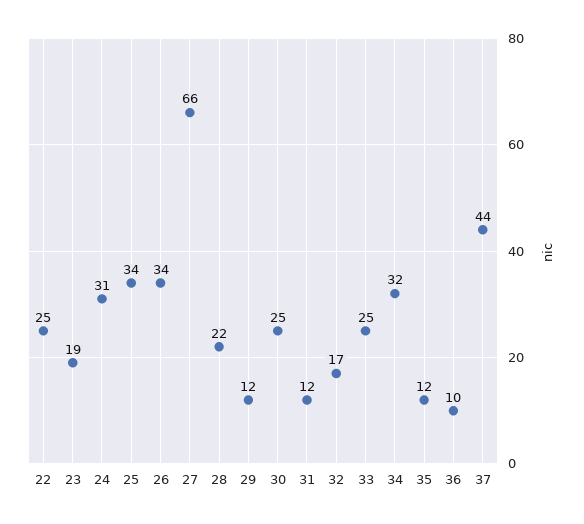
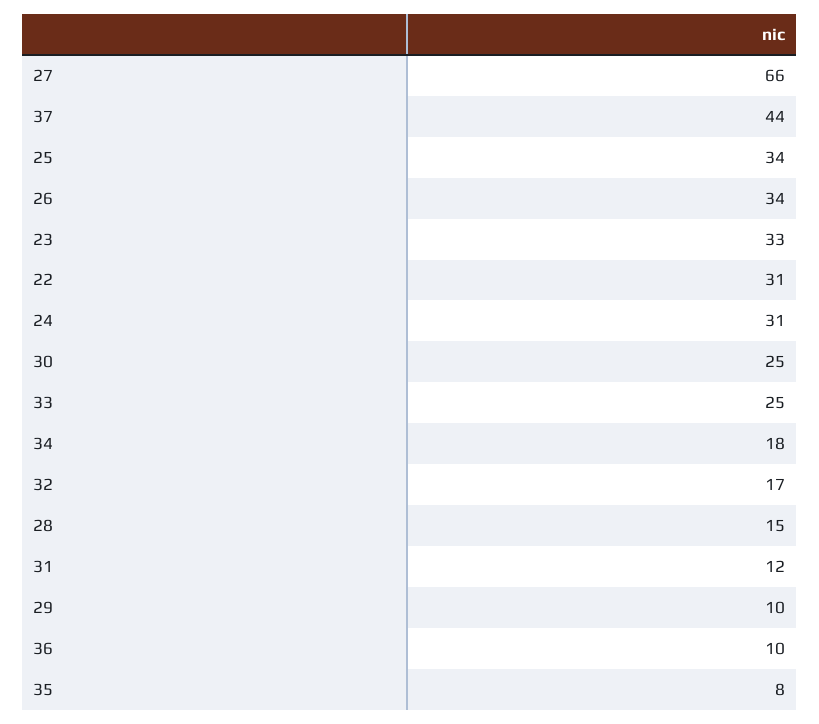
22: 25 -> 31
23: 19 -> 33
28: 22 -> 15
29: 12 -> 10
34: 32 -> 18
35: 12 -> 8

